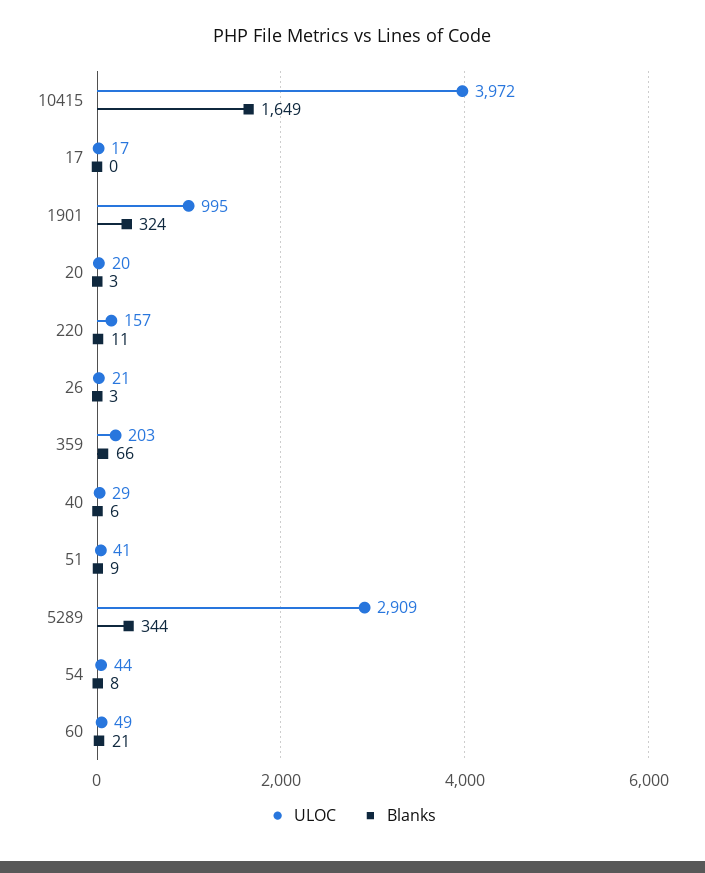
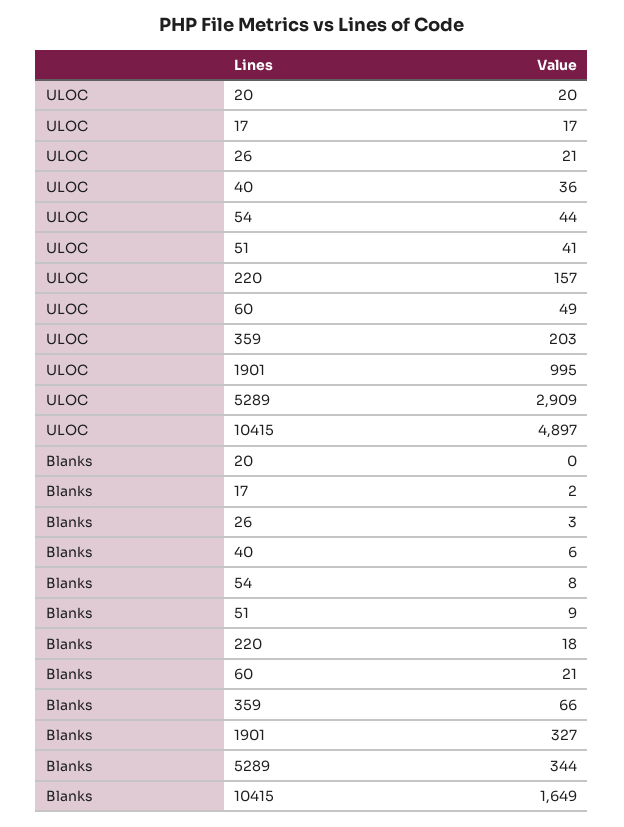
ULOC, 10415: 3972 -> 4897
Blanks, 17: 0 -> 2
Blanks, 1901: 324 -> 327
Blanks, 20: 3 -> 0
Blanks, 220: 11 -> 18
ULOC, 40: 29 -> 36

